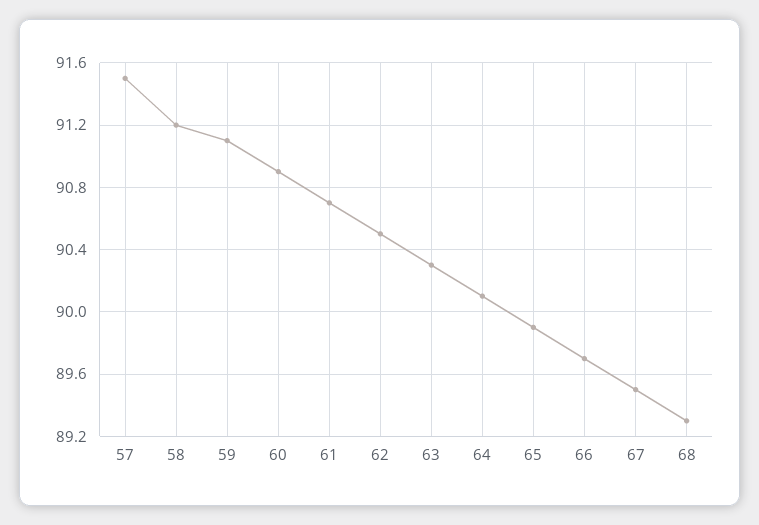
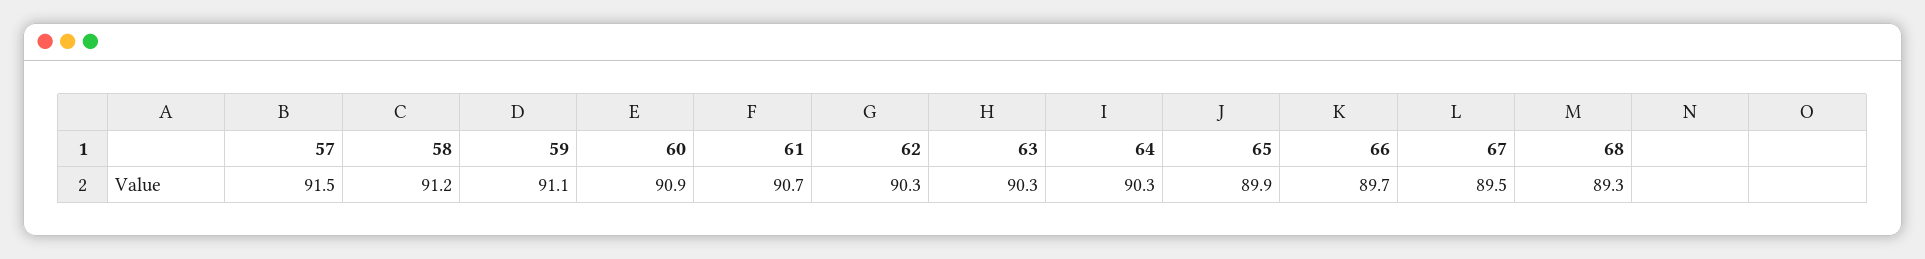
62: 90.5 -> 90.3
64: 90.1 -> 90.3

